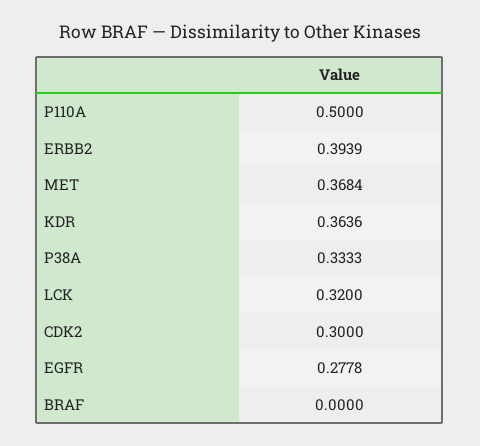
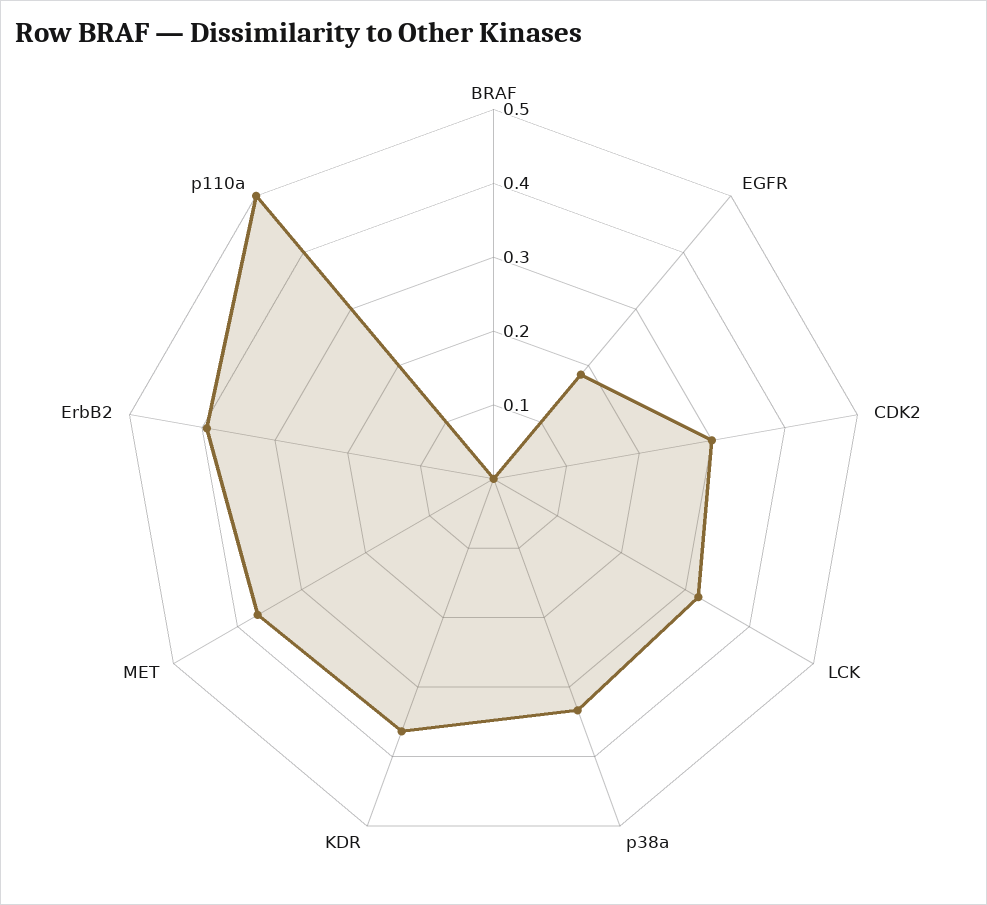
EGFR: 0.2778 -> 0.18

